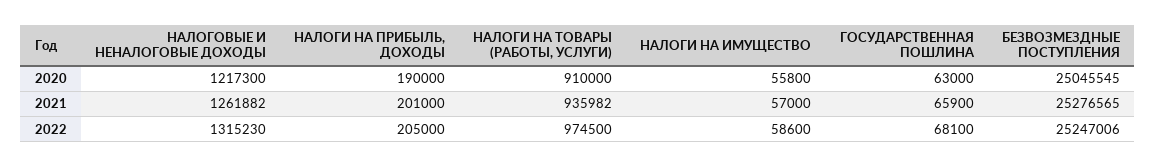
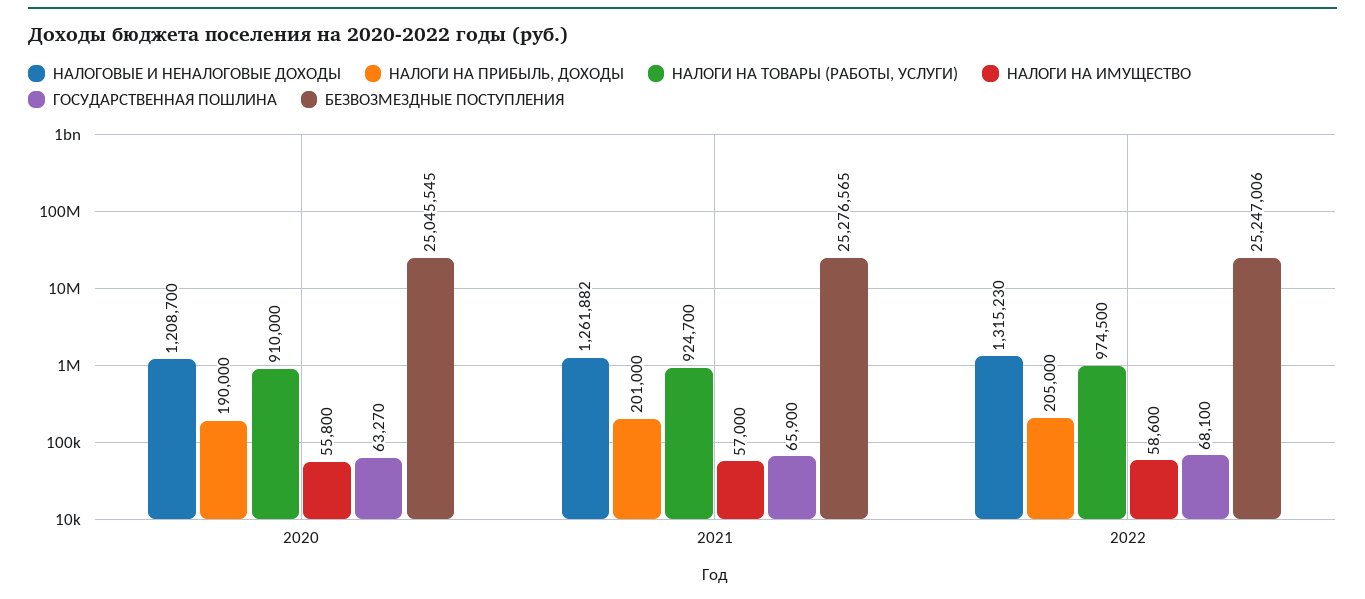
НАЛОГОВЫЕ И НЕНАЛОГОВЫЕ ДОХОДЫ, 2020: 1217300 -> 1208700
ГОСУДАРСТВЕННАЯ ПОШЛИНА, 2020: 63000 -> 63270
НАЛОГИ НА ТОВАРЫ (РАБОТЫ, УСЛУГИ), 2021: 935982 -> 924700

